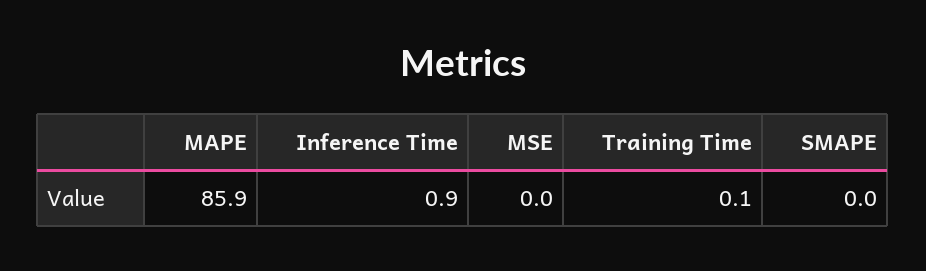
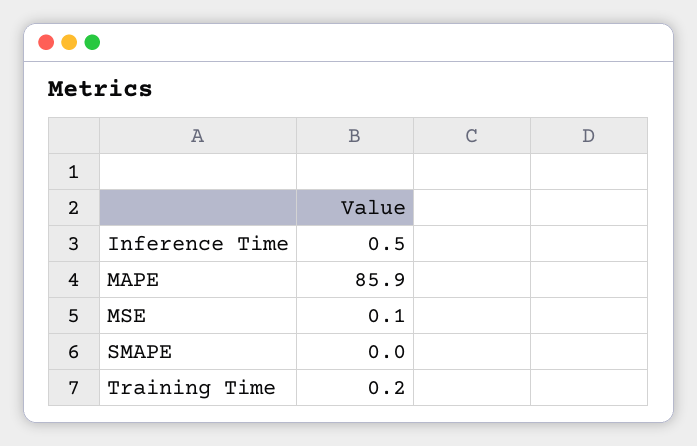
Inference Time: 0.9 -> 0.5
MSE: 0 -> 0.1
Training Time: 0.1 -> 0.2

